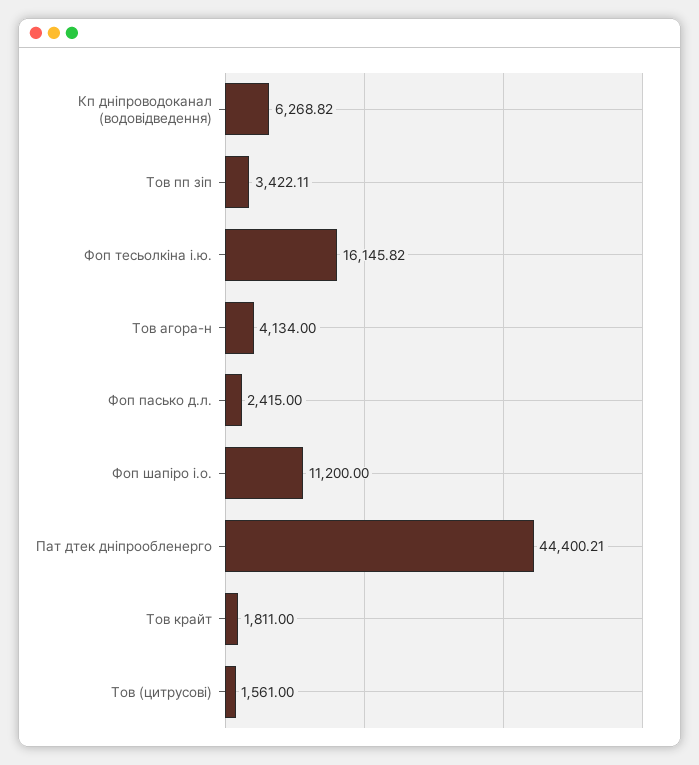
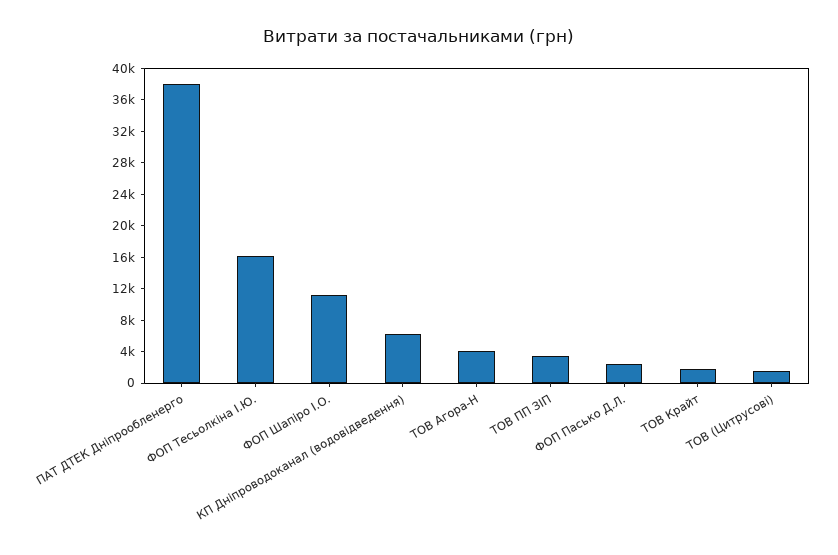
Пат дтек дніпрообленерго: 44400.21 -> 38000

